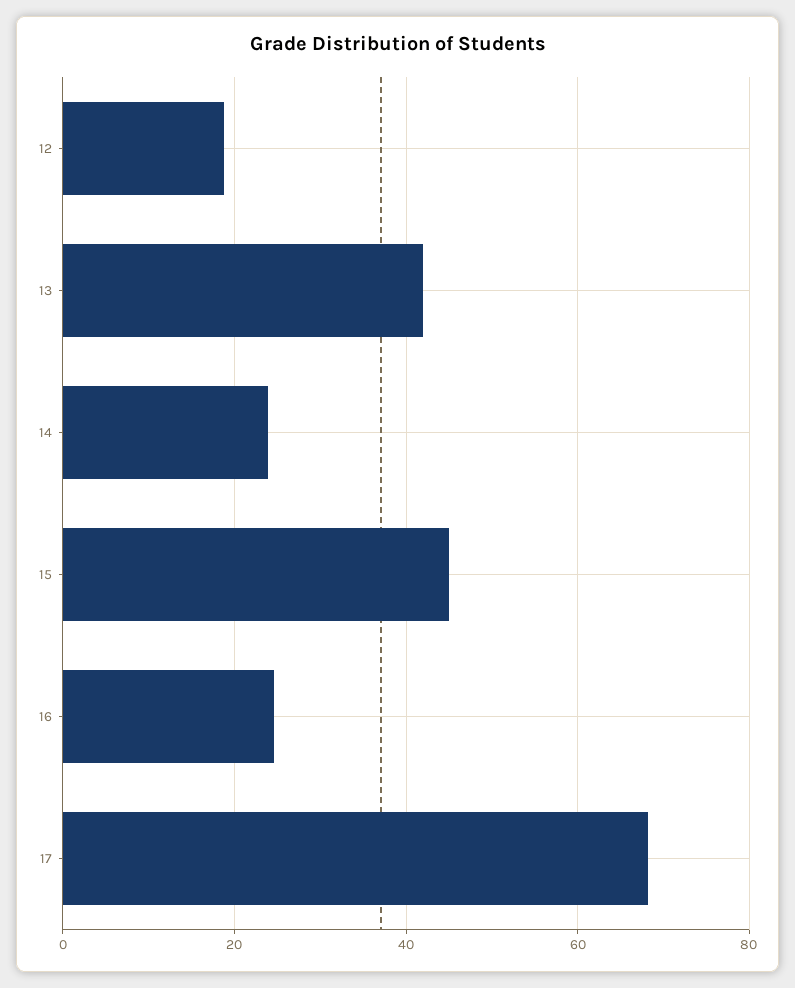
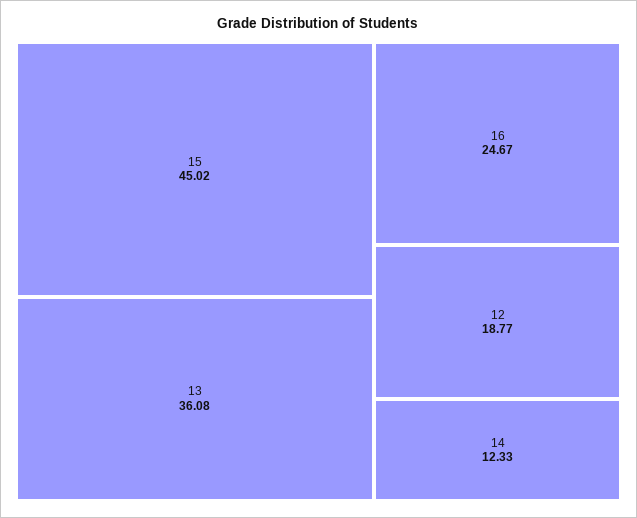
13: 42 -> 36.08
14: 24 -> 12.33
17: 68 -> none

